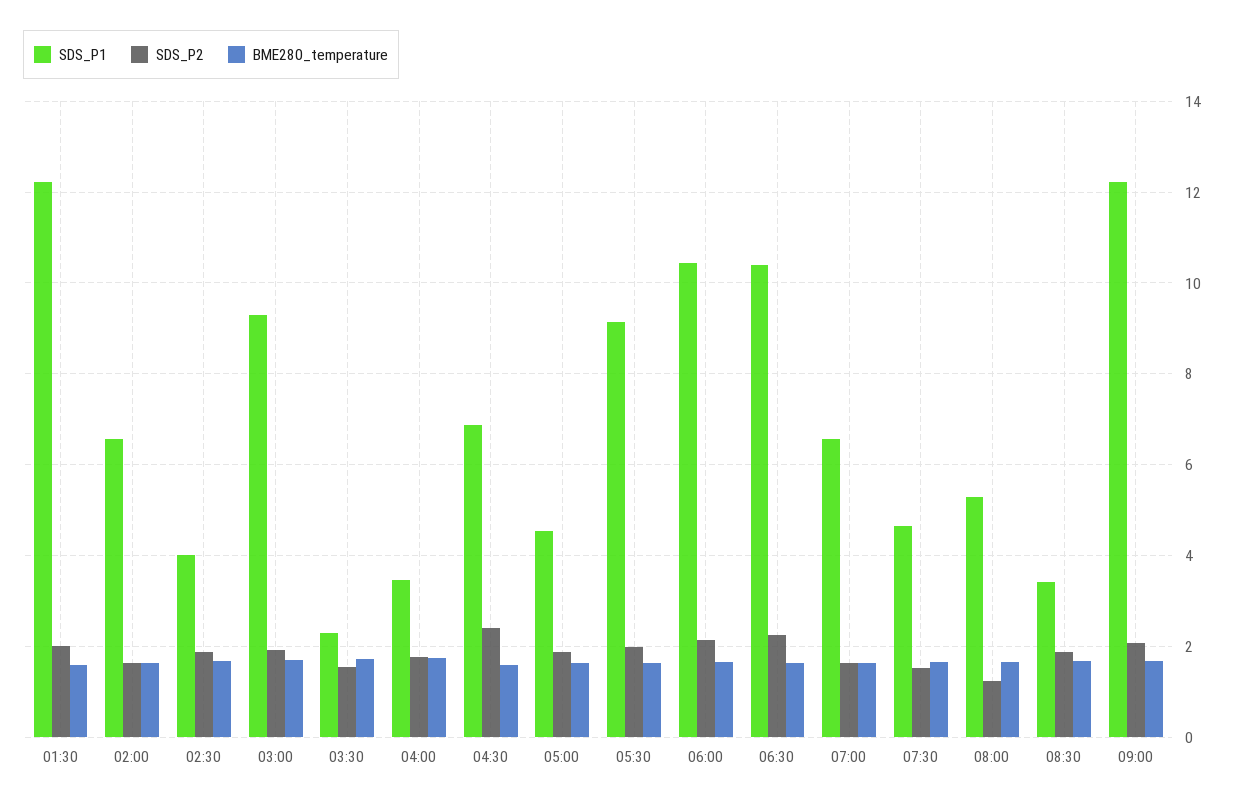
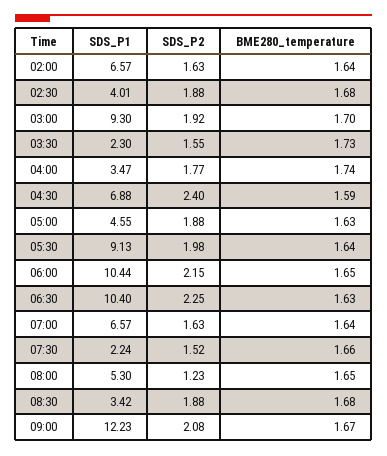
SDS_P1, 01:30: 12.2 -> none
SDS_P2, 01:30: 2 -> none
BME280_temperature, 01:30: 1.6 -> none
SDS_P1, 07:30: 4.6 -> 2.24

